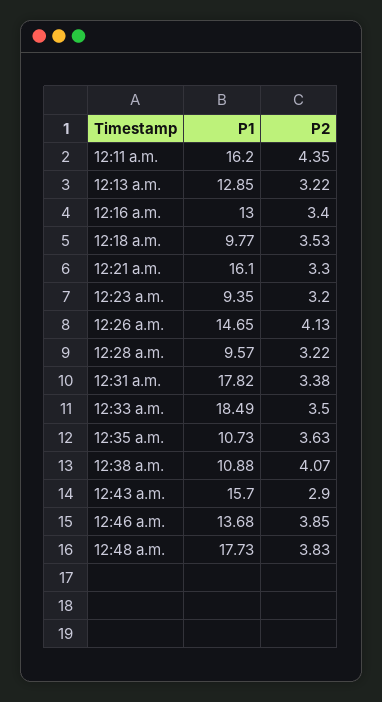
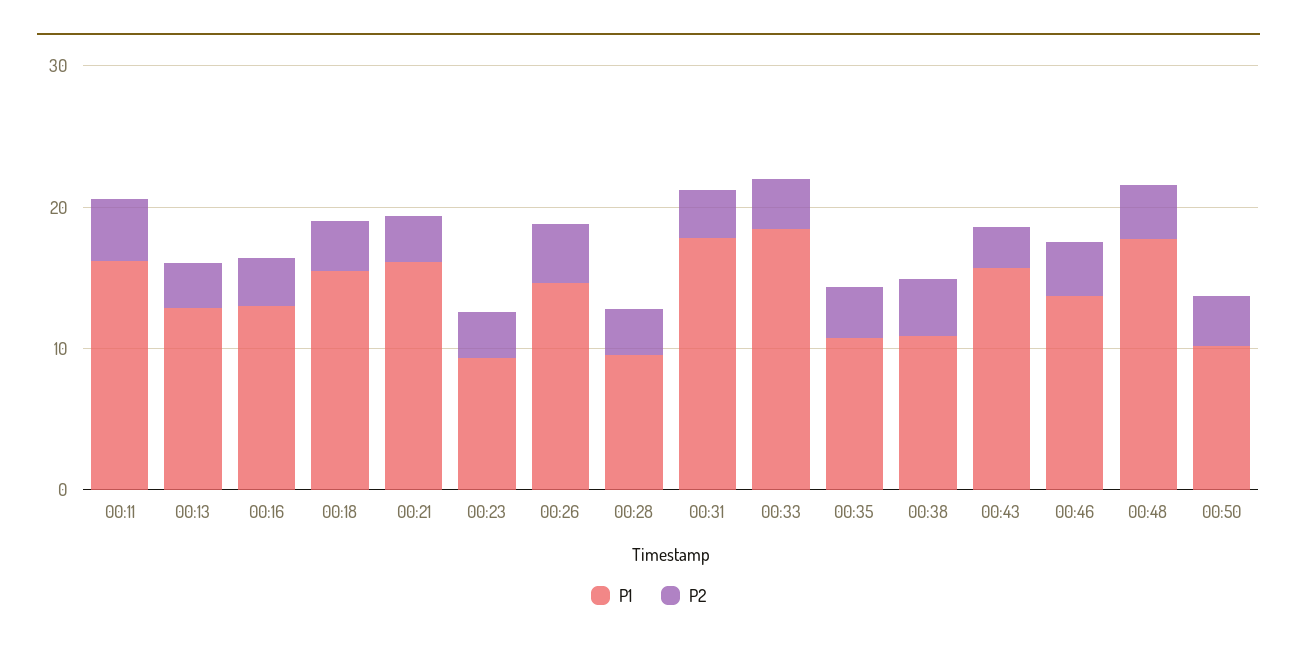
P1, 12:18 a.m.: 9.77 -> 16
P1, 00:50: none -> 10
P2, 00:50: none -> 4

